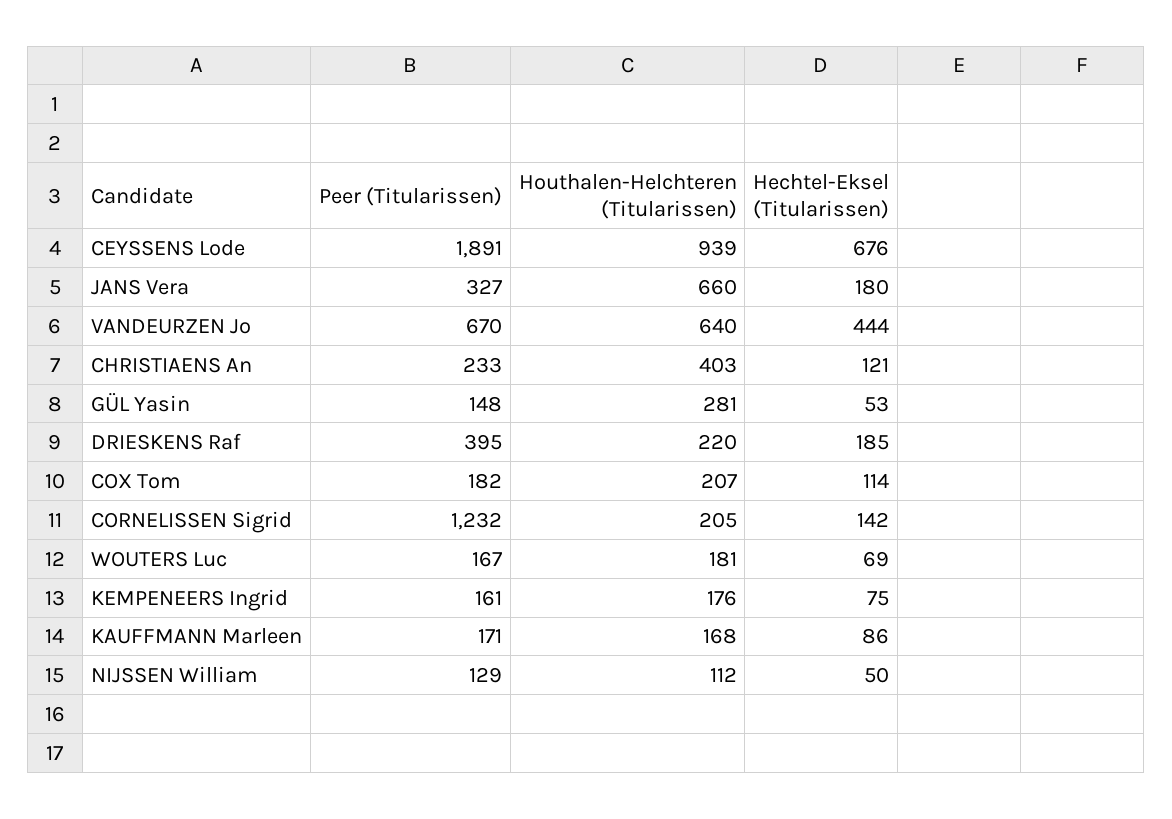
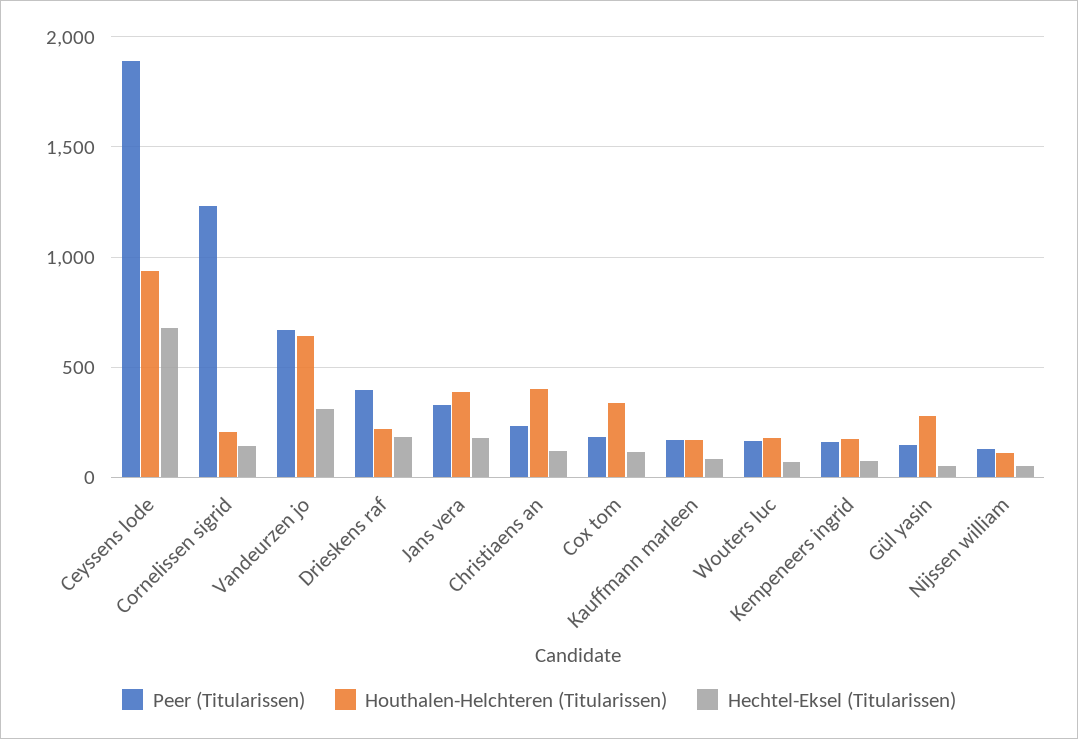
Houthalen-Helchteren (Titularissen), JANS Vera: 660 -> 400
Hechtel-Eksel (Titularissen), VANDEURZEN Jo: 444 -> 300
Houthalen-Helchteren (Titularissen), COX Tom: 207 -> 350

